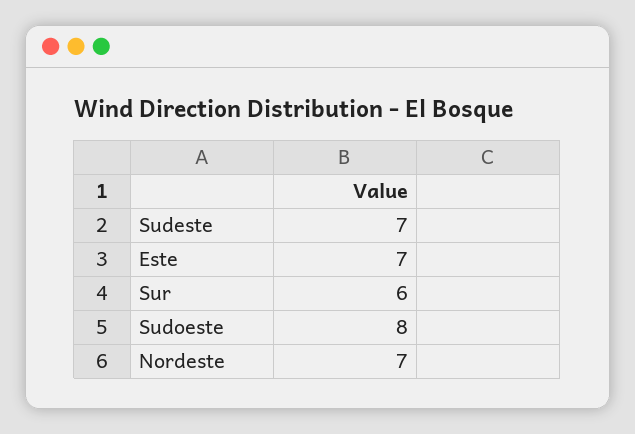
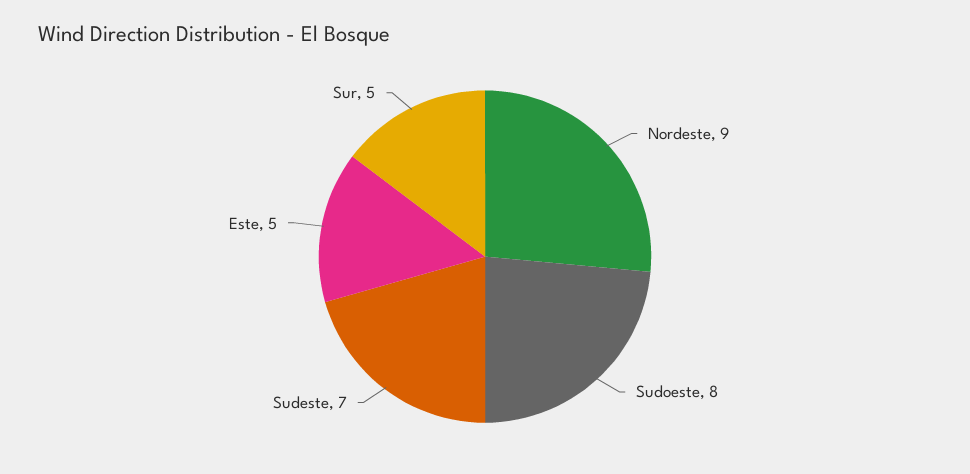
Este: 7 -> 5
Sur: 6 -> 5
Nordeste: 7 -> 9

